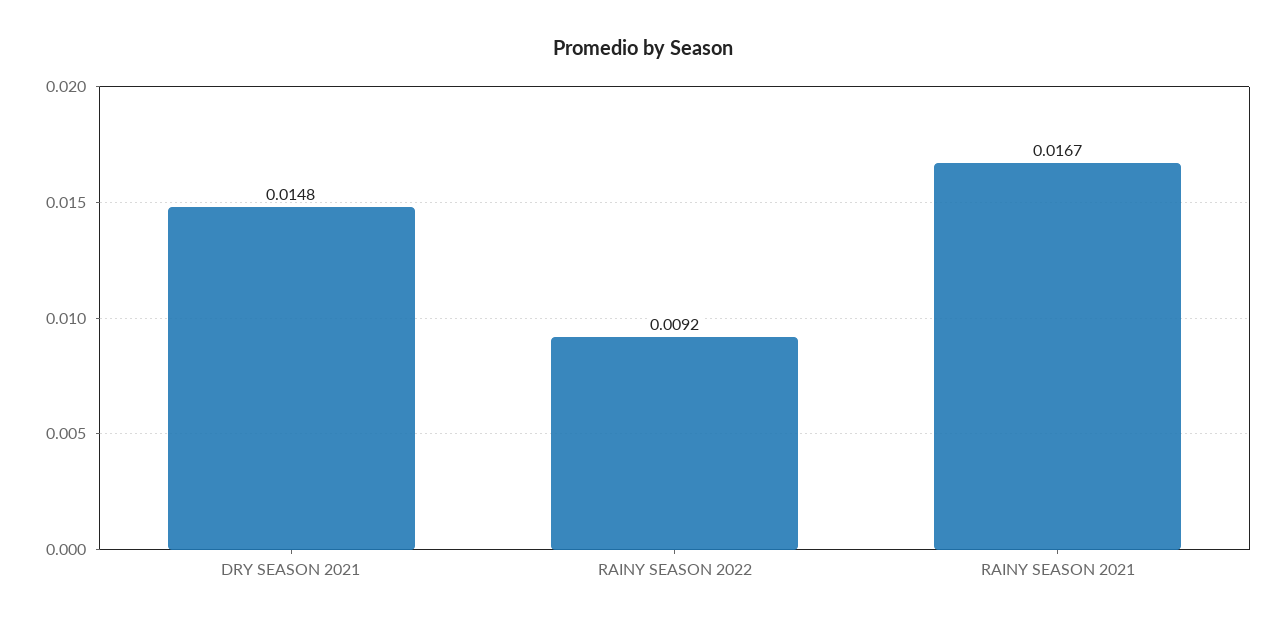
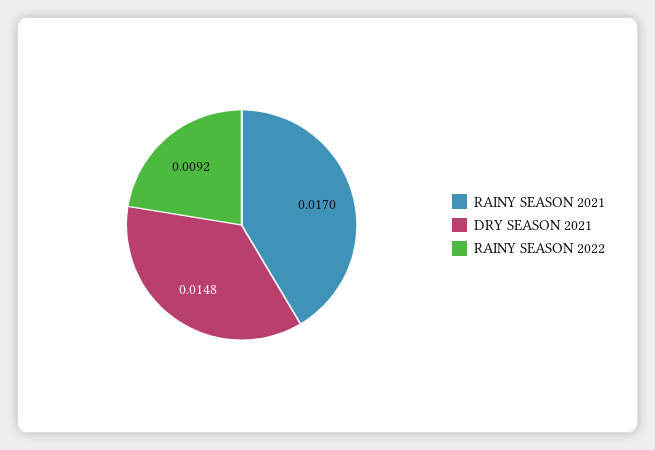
RAINY SEASON 2021: 0.0167 -> 0.017

